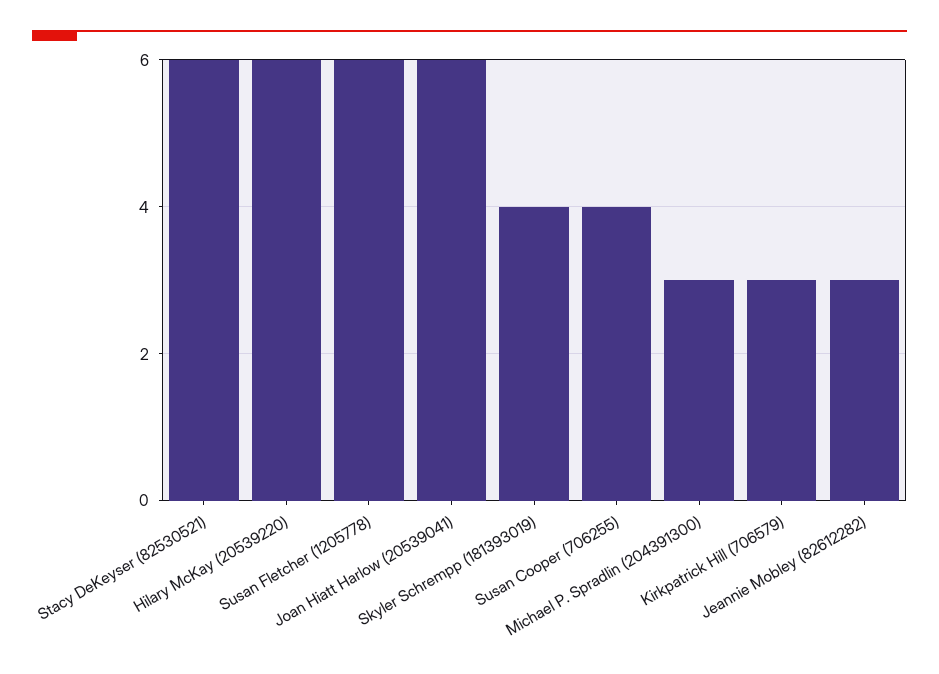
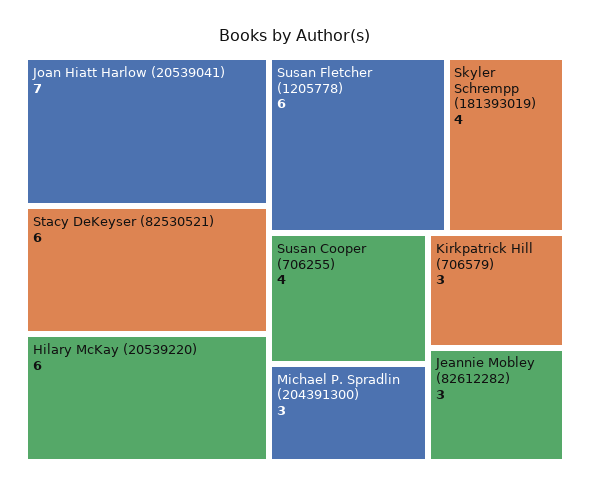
Joan Hiatt Harlow (20539041): 6 -> 7

